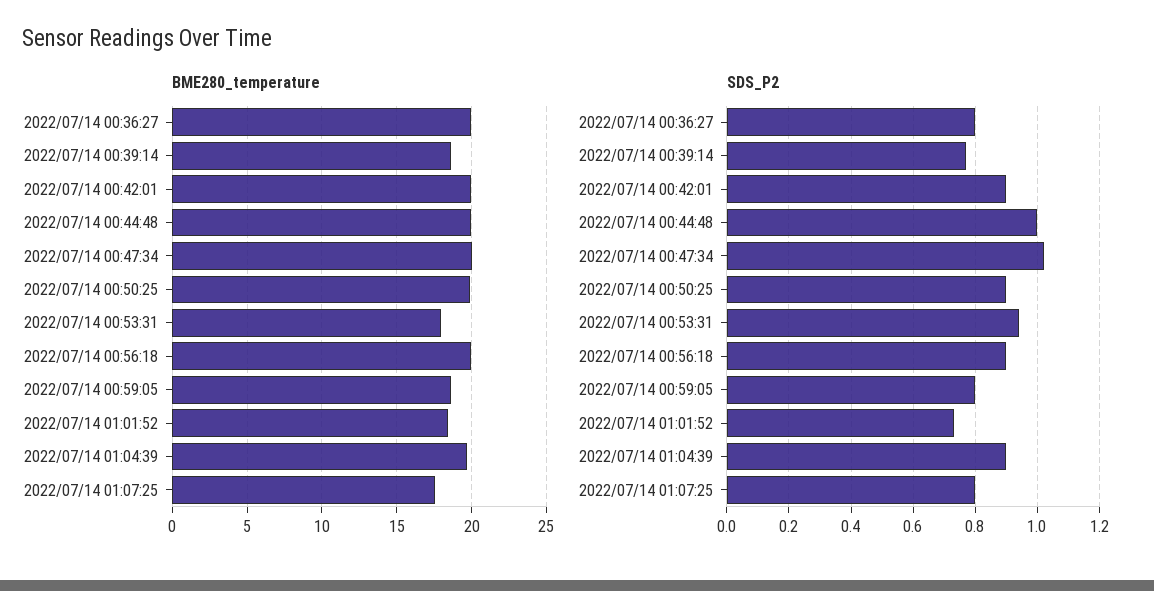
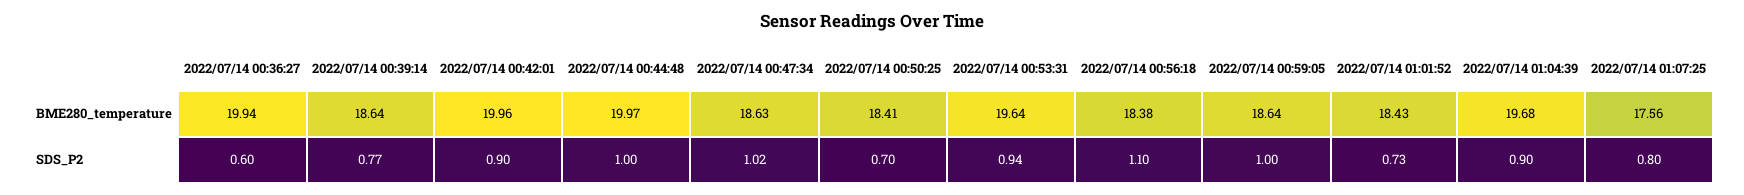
BME280_temperature, 2022/07/14 00:47:34: 20 -> 18.63
BME280_temperature, 2022/07/14 00:50:25: 20 -> 18.41
BME280_temperature, 2022/07/14 00:53:31: 18 -> 19.64
BME280_temperature, 2022/07/14 00:56:18: 20 -> 18.38
SDS_P2, 2022/07/14 00:36:27: 0.8 -> 0.6
SDS_P2, 2022/07/14 00:50:25: 0.9 -> 0.7
SDS_P2, 2022/07/14 00:56:18: 0.9 -> 1.1
SDS_P2, 2022/07/14 00:59:05: 0.8 -> 1

